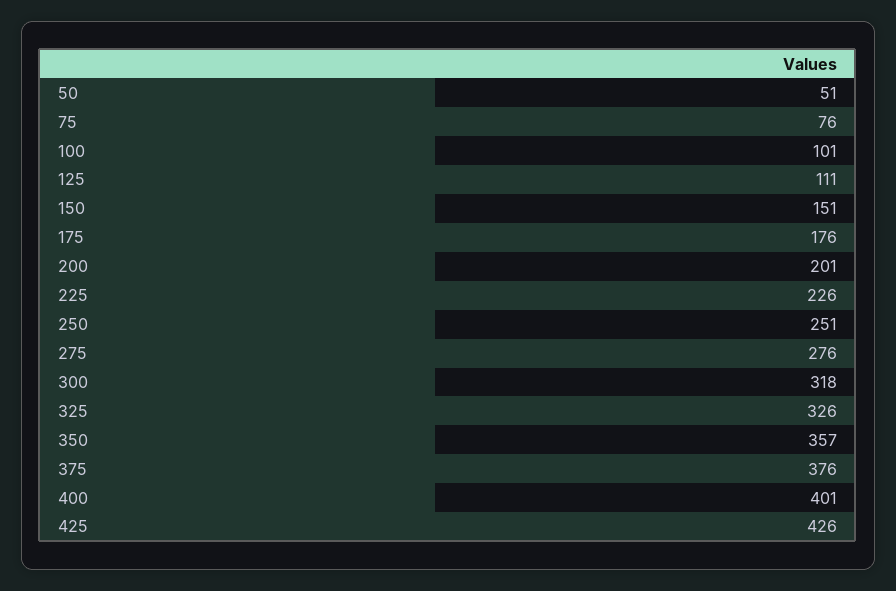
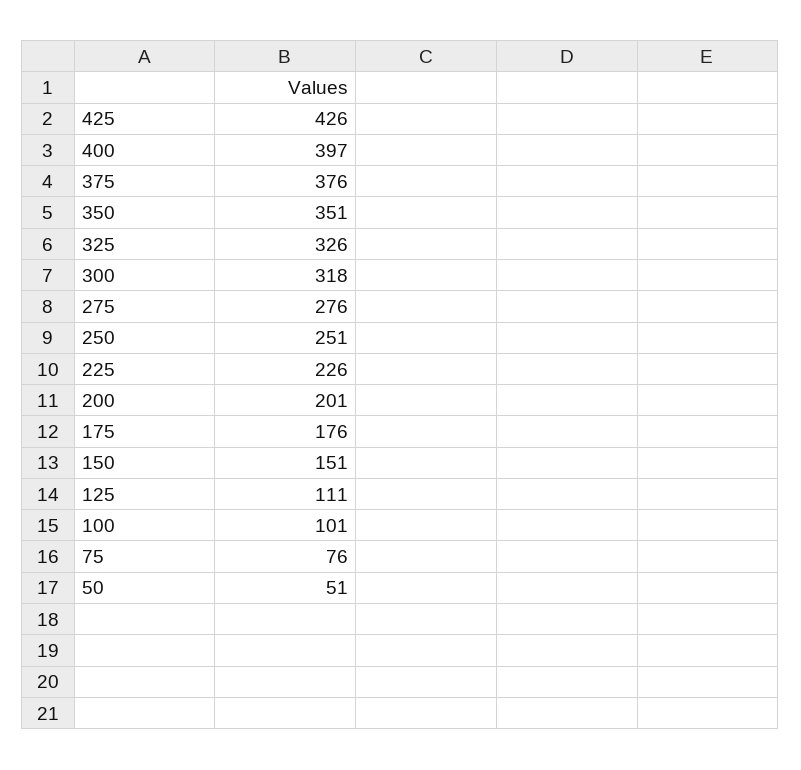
350: 357 -> 351
400: 401 -> 397

